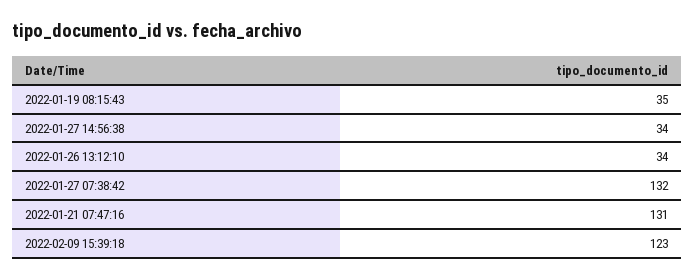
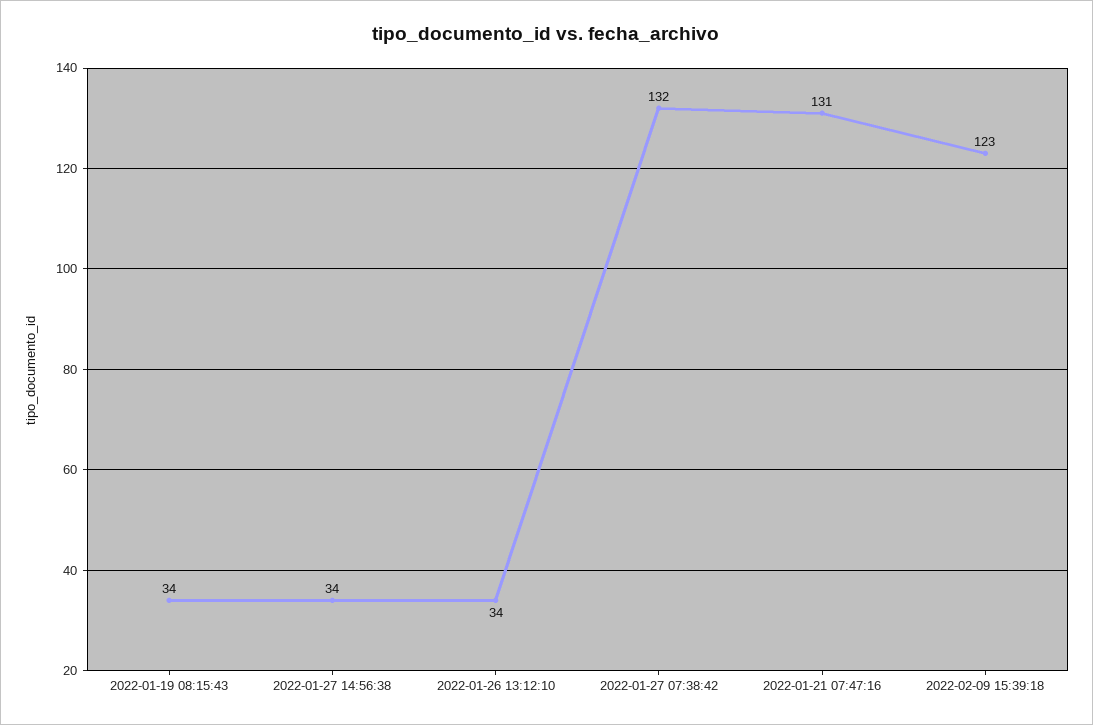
2022-01-19 08:15:43: 35 -> 34

